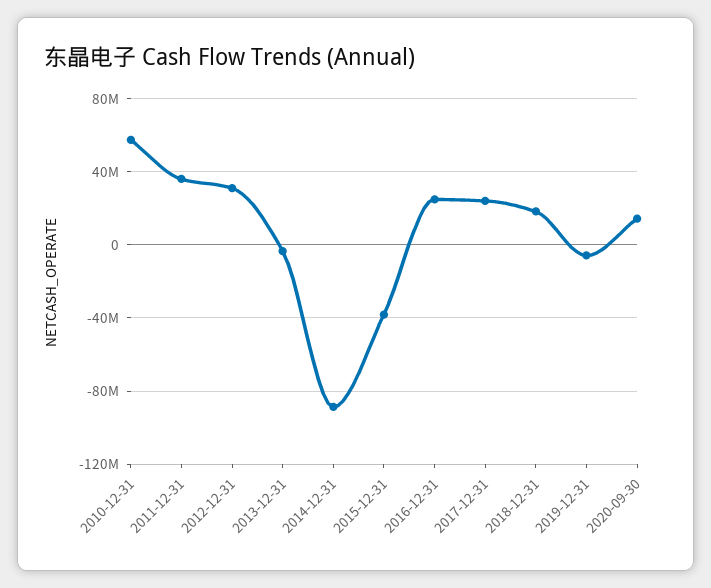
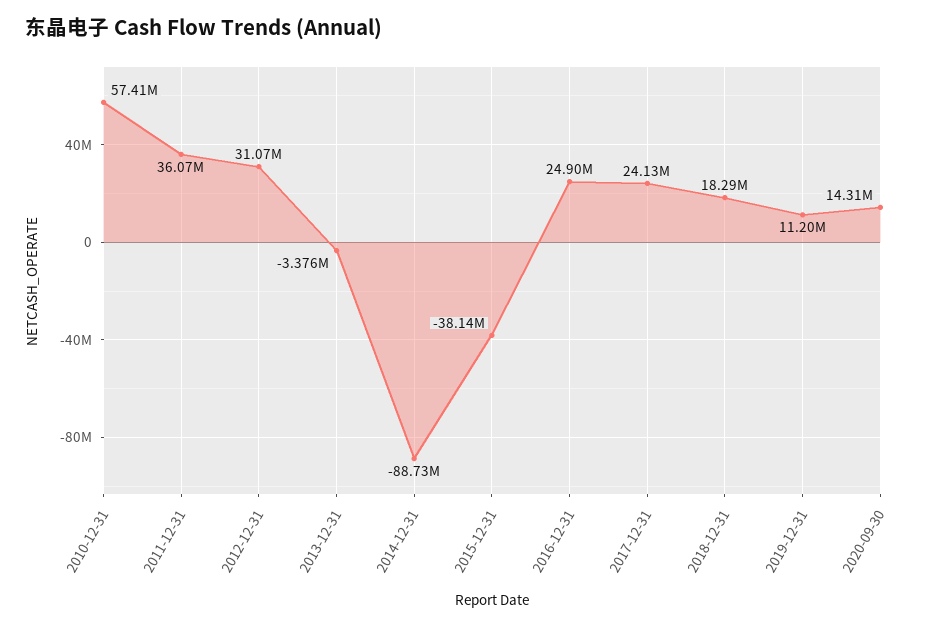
2019-12-31: -5000000 -> 11200000

